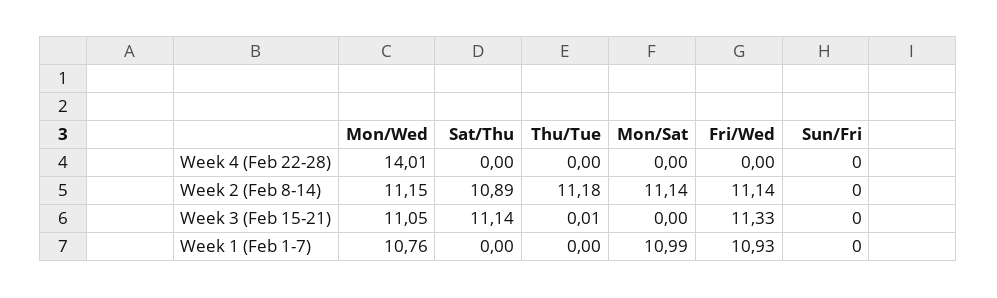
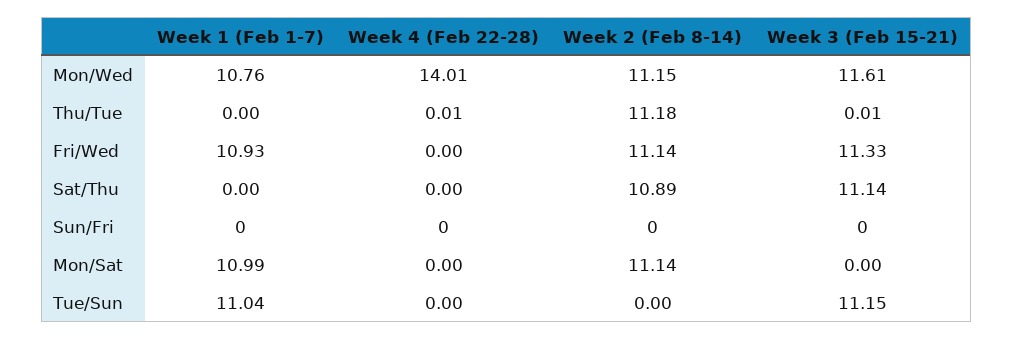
Thu/Tue, Week 4 (Feb 22-28): 0 -> 0.01
Mon/Wed, Week 3 (Feb 15-21): 11.05 -> 11.61
Tue/Sun, Week 1 (Feb 1-7): none -> 11.04
Tue/Sun, Week 4 (Feb 22-28): none -> 0
Tue/Sun, Week 2 (Feb 8-14): none -> 0
Tue/Sun, Week 3 (Feb 15-21): none -> 11.15

